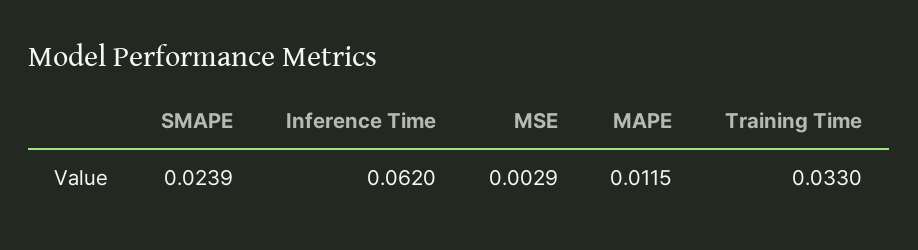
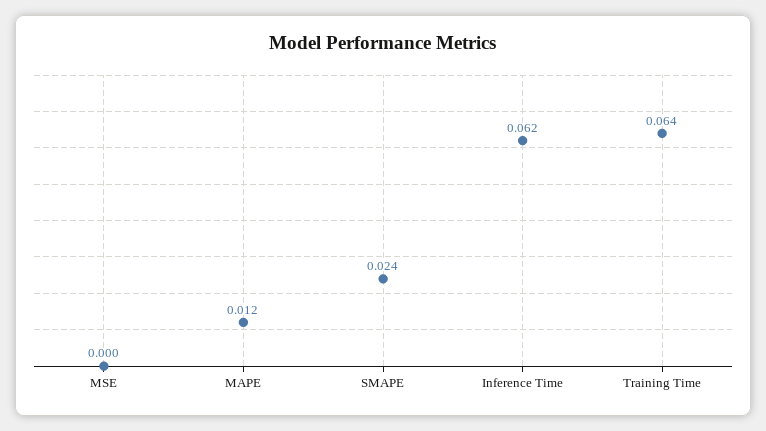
MSE: 0.0029 -> 0
Training Time: 0.033 -> 0.064

